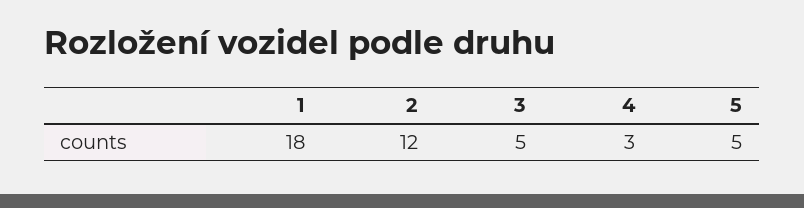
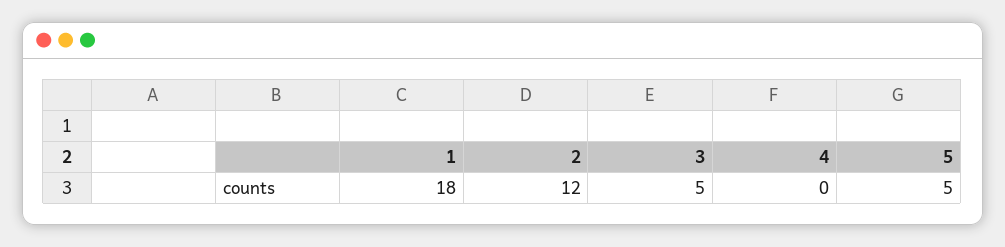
4: 3 -> 0

